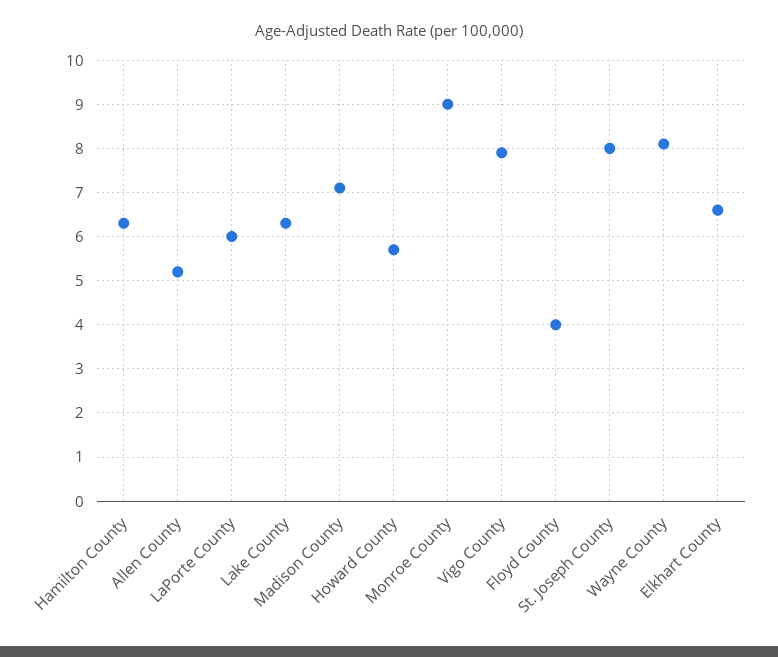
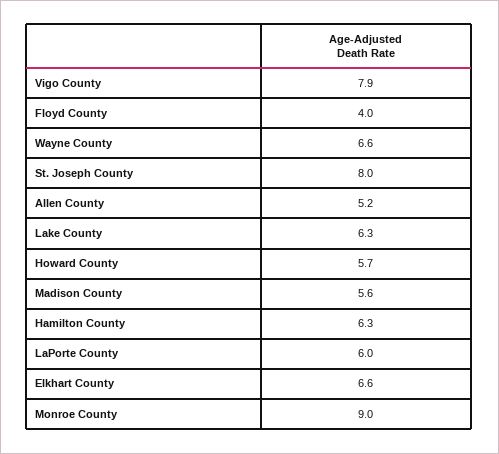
Madison County: 7 -> 5.6
Wayne County: 8 -> 6.6

